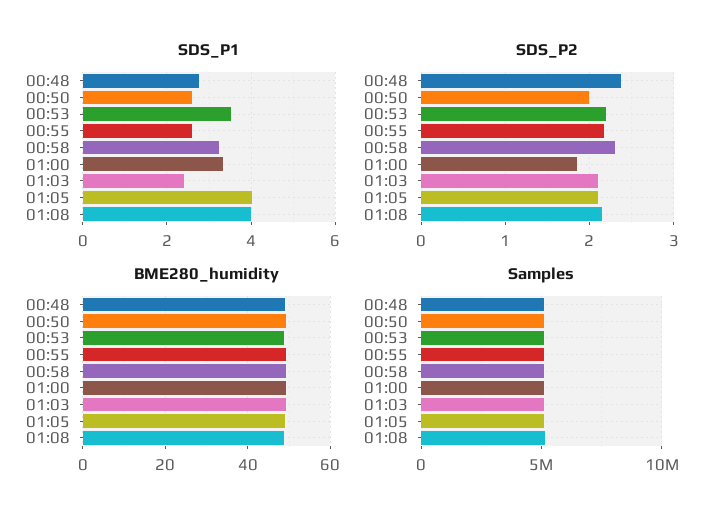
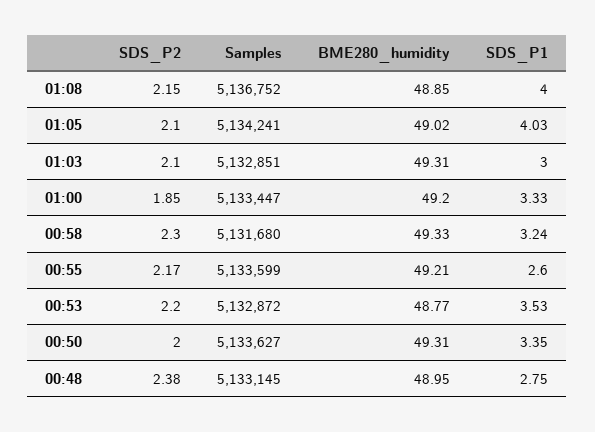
SDS_P1, 00:50: 2.6 -> 3.35
SDS_P1, 01:03: 2.4 -> 3

